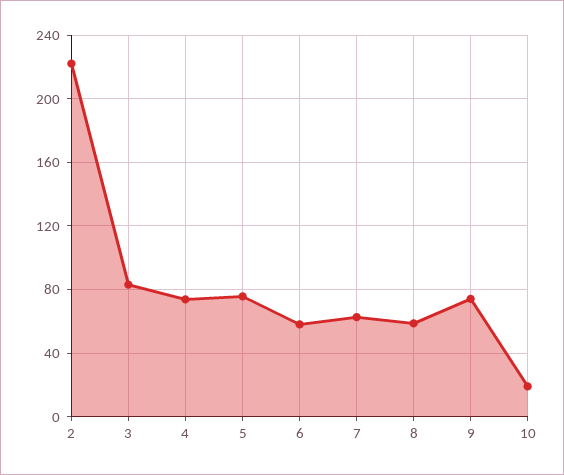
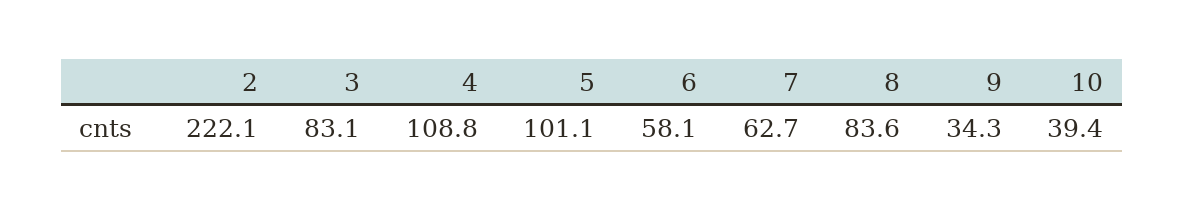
4: 75 -> 108.8
5: 75 -> 101.1
8: 60 -> 83.6
9: 75 -> 34.3
10: 20 -> 39.4

